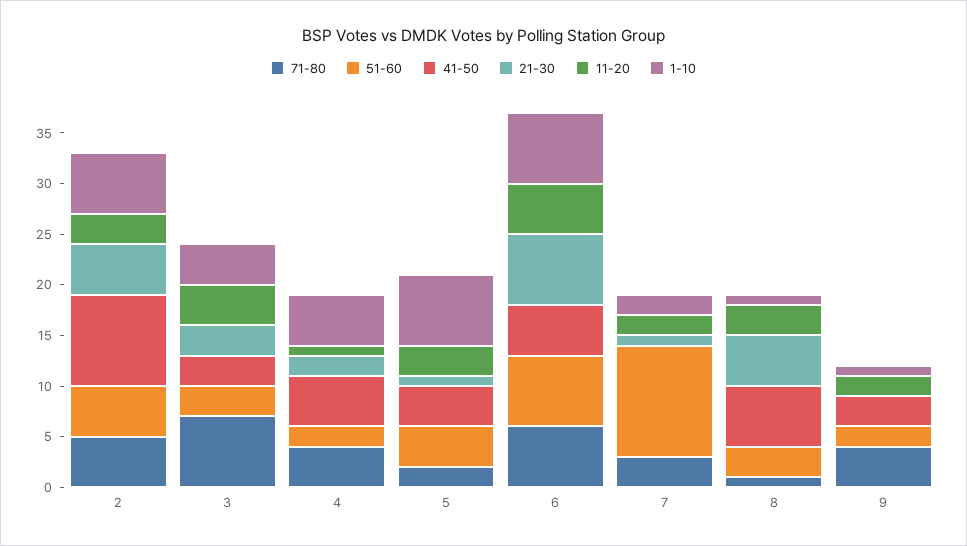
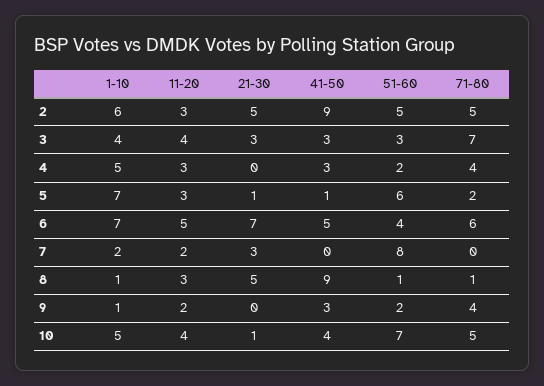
41-50, 4: 5 -> 3
21-30, 4: 2 -> 0
11-20, 4: 1 -> 3
51-60, 5: 4 -> 6
41-50, 5: 4 -> 1
51-60, 6: 7 -> 4
71-80, 7: 3 -> 0
51-60, 7: 11 -> 8
21-30, 7: 1 -> 3
51-60, 8: 3 -> 1
41-50, 8: 6 -> 9
1-10, 10: none -> 5
11-20, 10: none -> 4
21-30, 10: none -> 1
41-50, 10: none -> 4
51-60, 10: none -> 7
71-80, 10: none -> 5

